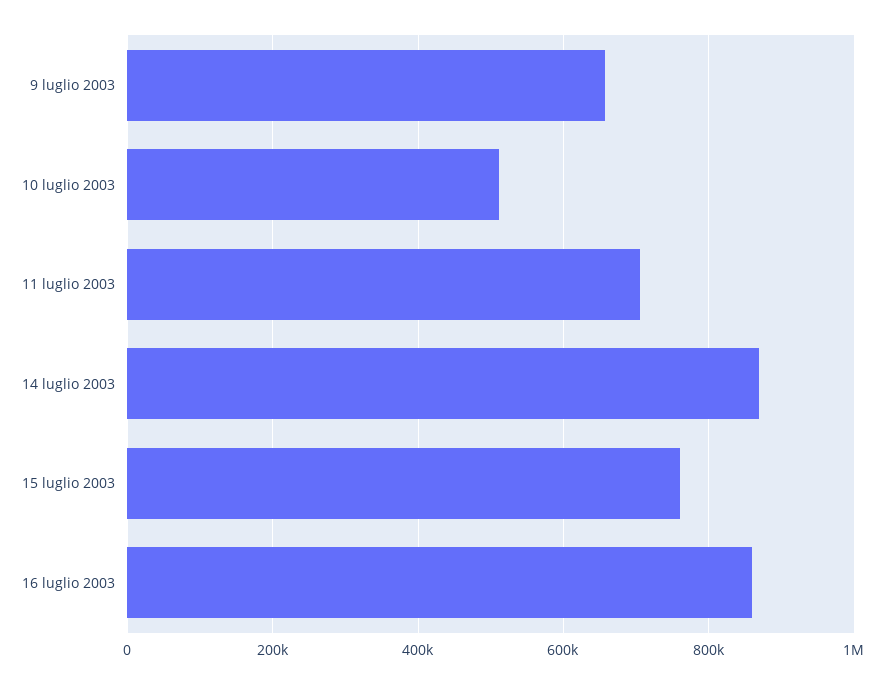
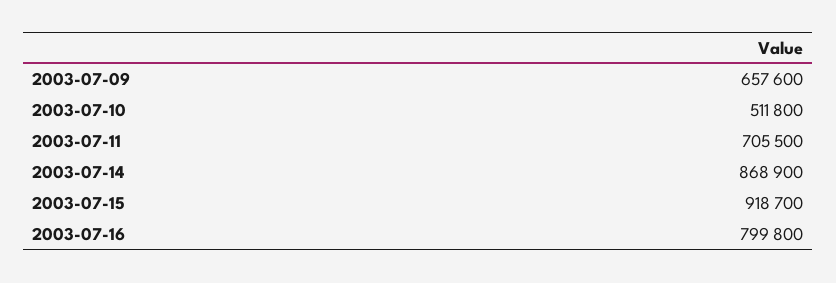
15 luglio 2003: 760000 -> 918700
16 luglio 2003: 860000 -> 799800

